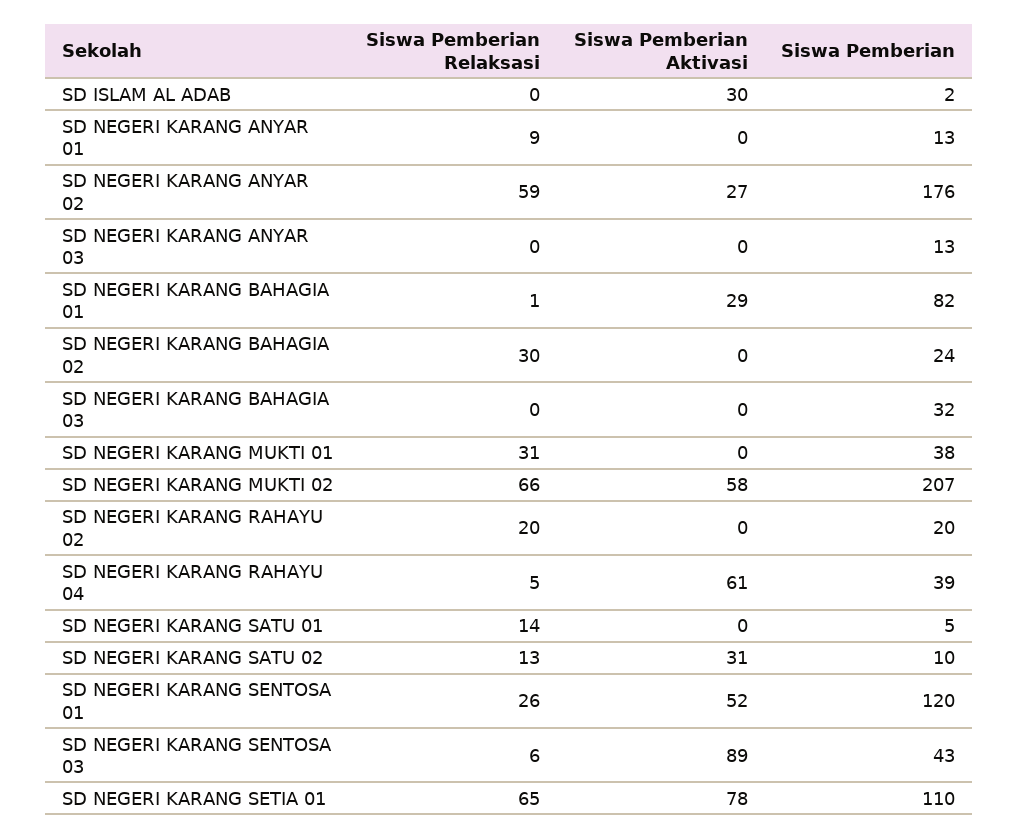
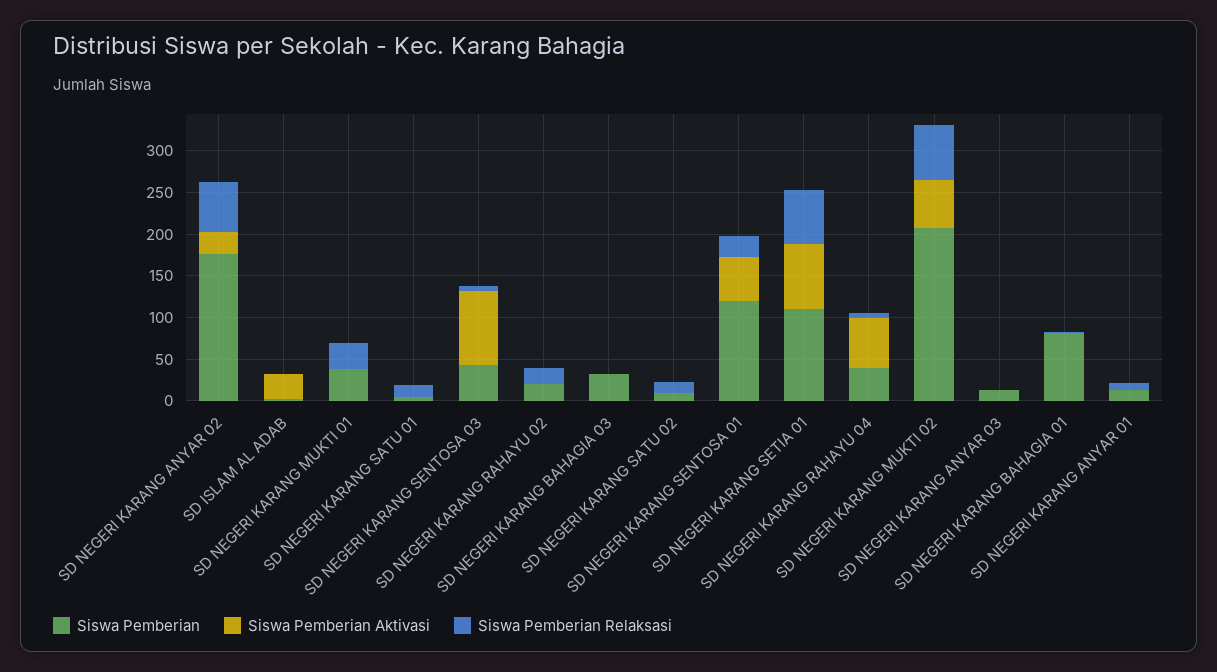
Siswa Pemberian Aktivasi, SD NEGERI KARANG BAHAGIA 01: 29 -> 0
Siswa Pemberian Relaksasi, SD NEGERI KARANG BAHAGIA 02: 30 -> none
Siswa Pemberian Aktivasi, SD NEGERI KARANG BAHAGIA 02: 0 -> none
Siswa Pemberian, SD NEGERI KARANG BAHAGIA 02: 24 -> none
Siswa Pemberian Aktivasi, SD NEGERI KARANG SATU 02: 31 -> 0

